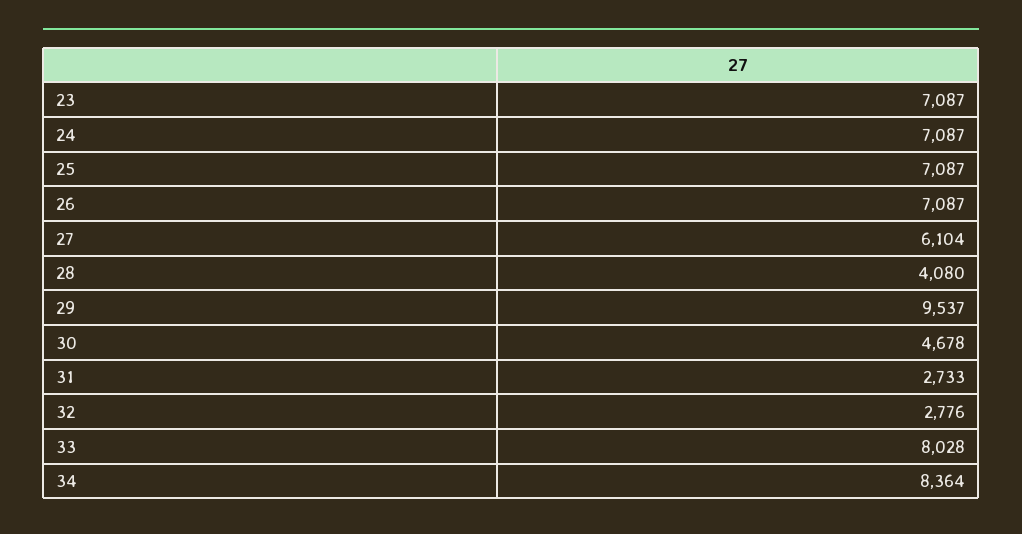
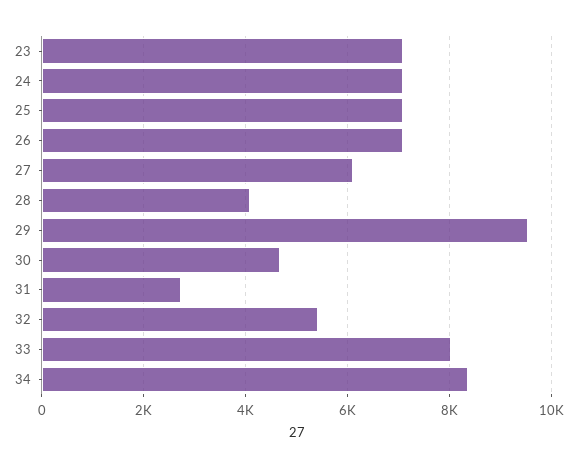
32: 2776 -> 5400

